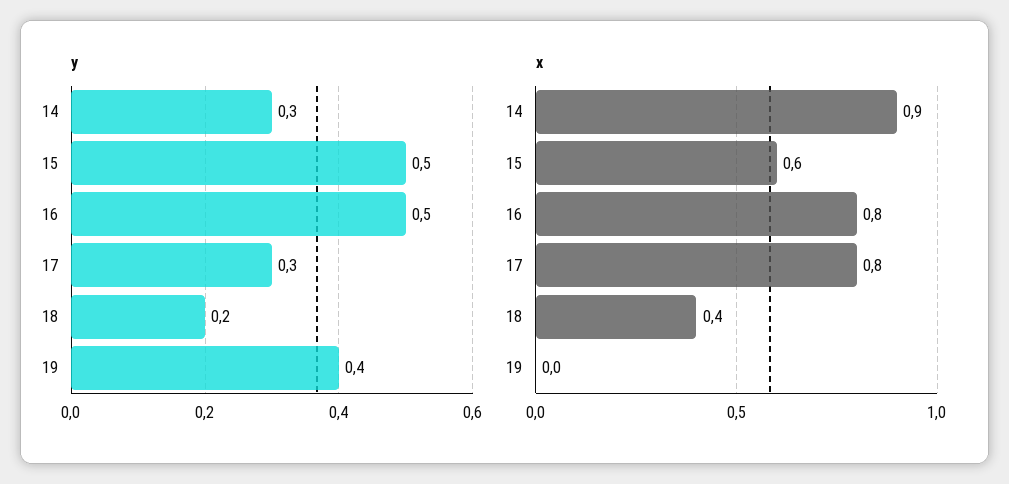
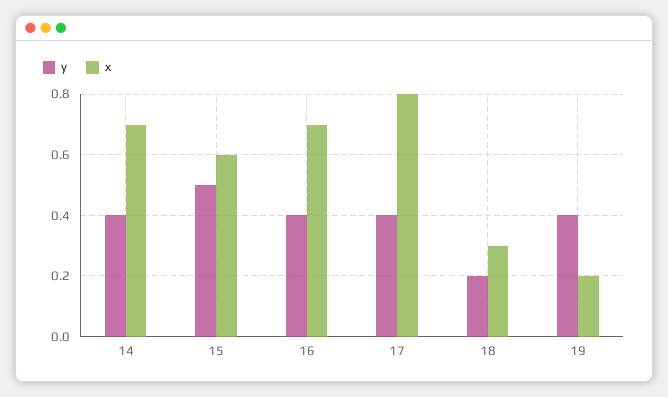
y, 14: 0.3 -> 0.4
y, 16: 0.5 -> 0.4
y, 17: 0.3 -> 0.4
x, 14: 0.9 -> 0.7
x, 16: 0.8 -> 0.7
x, 18: 0.4 -> 0.3
x, 19: 0 -> 0.2

